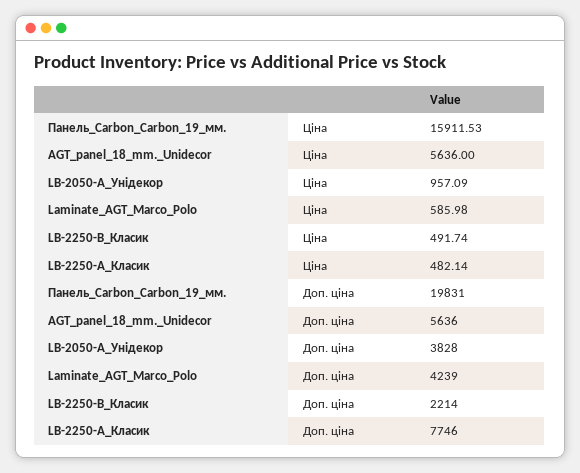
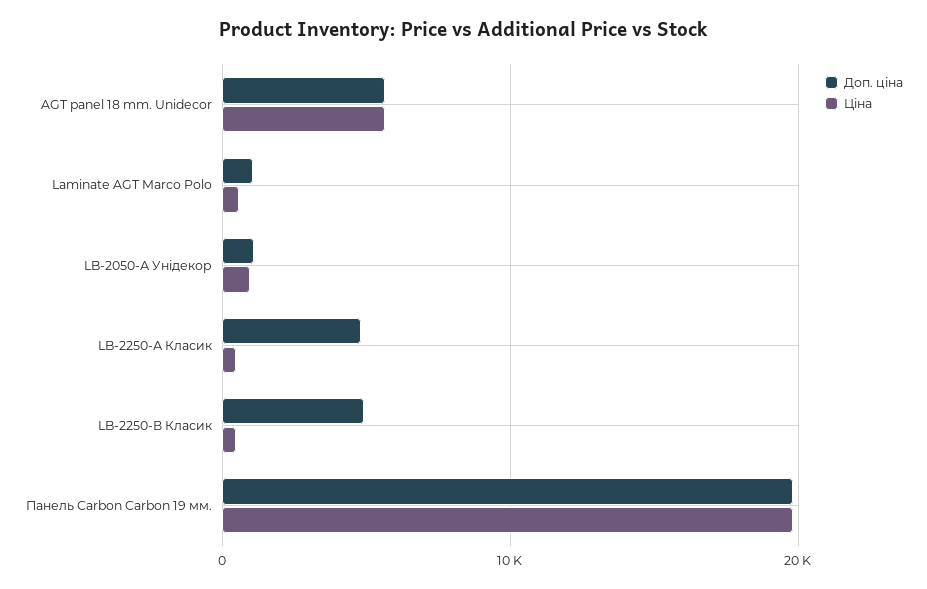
Ціна, Панель_Carbon_Carbon_19_мм.: 15911.53 -> 20000
Доп. ціна, LB-2050-А_Унідекор: 3828 -> 1000
Доп. ціна, Laminate_AGT_Marco_Polo: 4239 -> 1000
Доп. ціна, LB-2250-В_Класик: 2214 -> 5000
Доп. ціна, LB-2250-А_Класик: 7746 -> 5000

